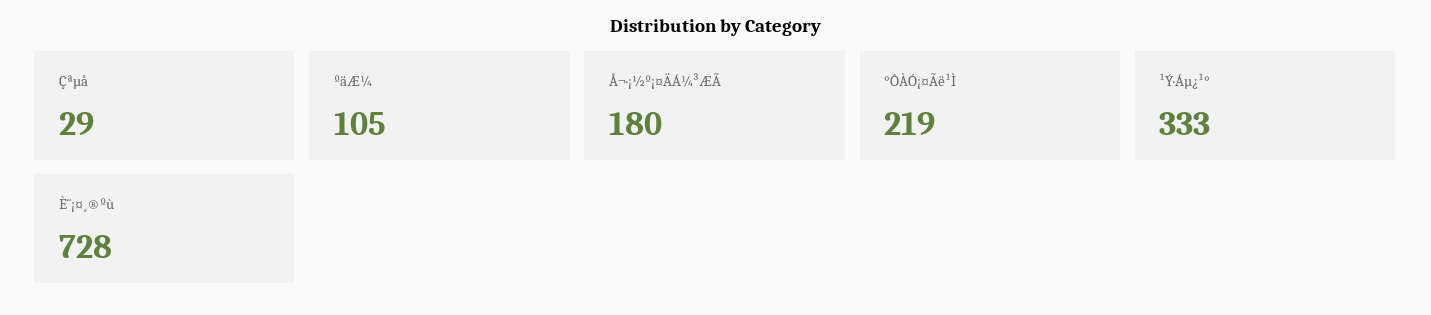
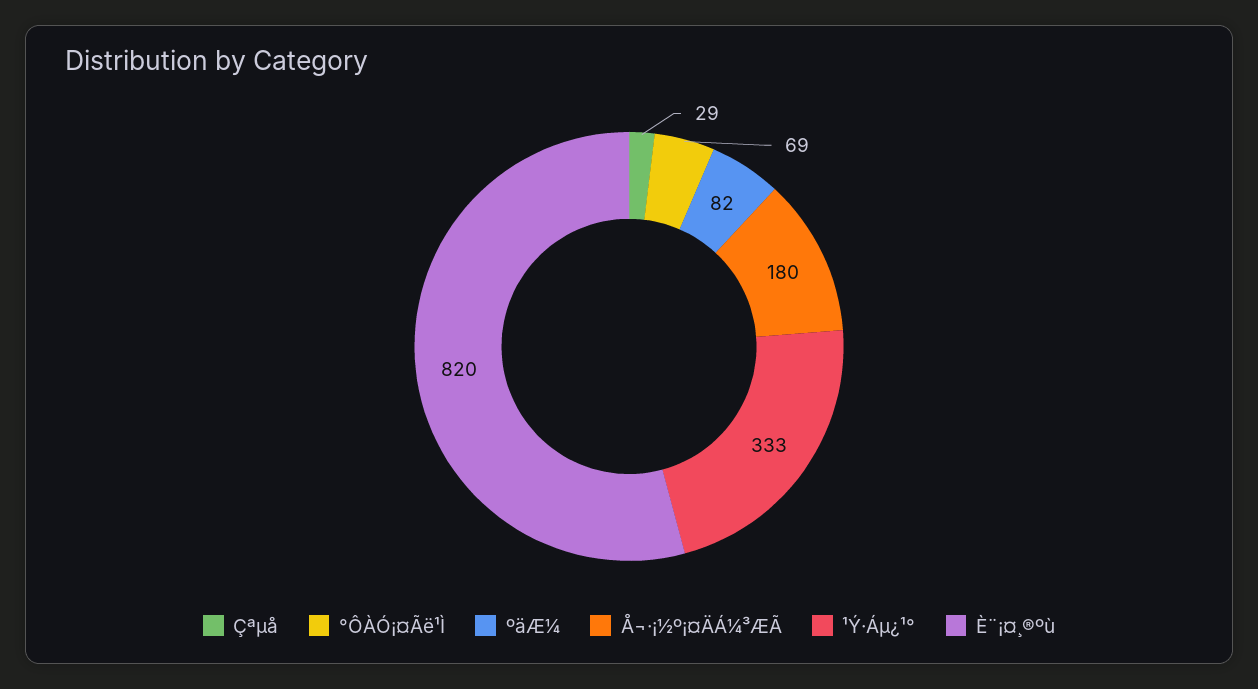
ºäÆ¼: 105 -> 82
°ÔÀÓ¡¤Ãë¹Ì: 219 -> 69
È¨¡¤¸®ºù: 728 -> 820

